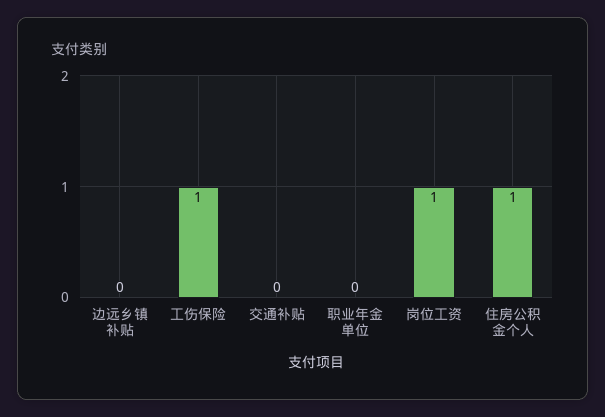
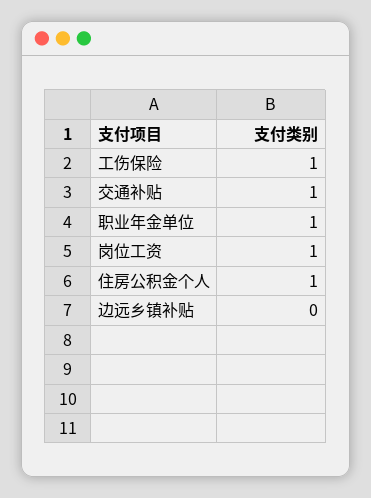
交通补贴: 0 -> 1
职业年金单位: 0 -> 1

